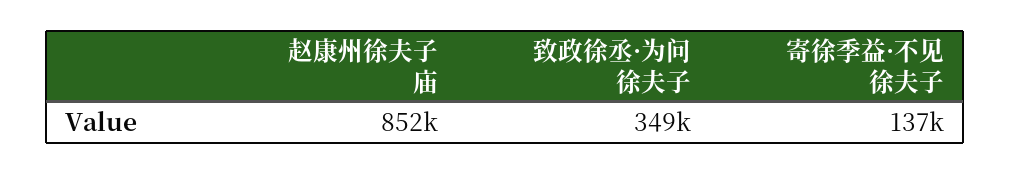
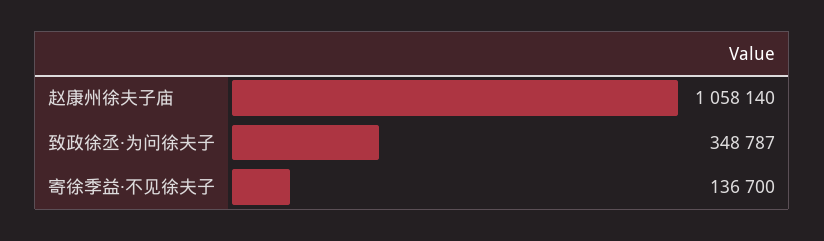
赵康州徐夫子庙: 852000 -> 1058140

